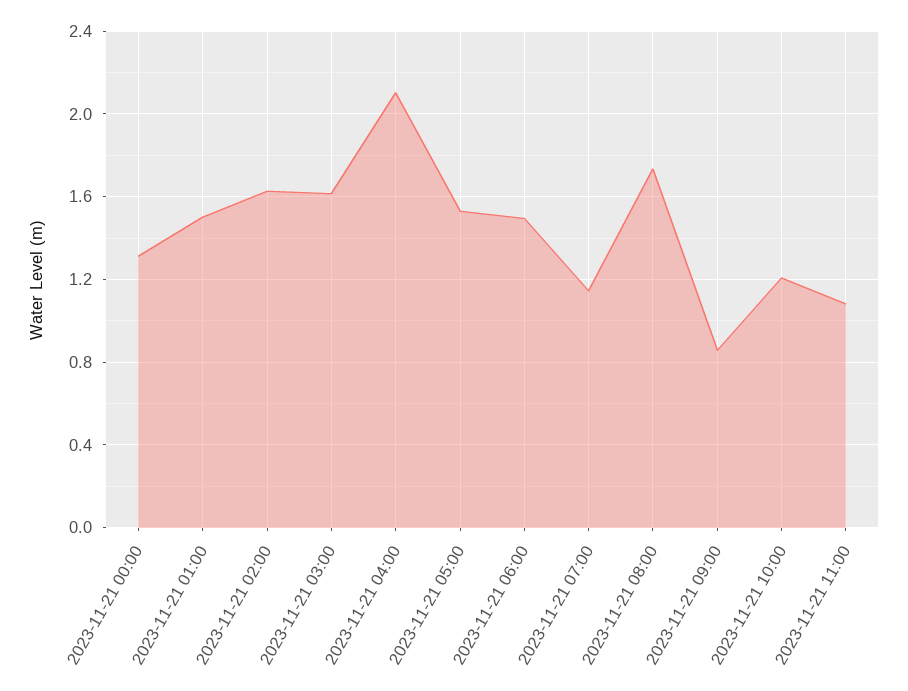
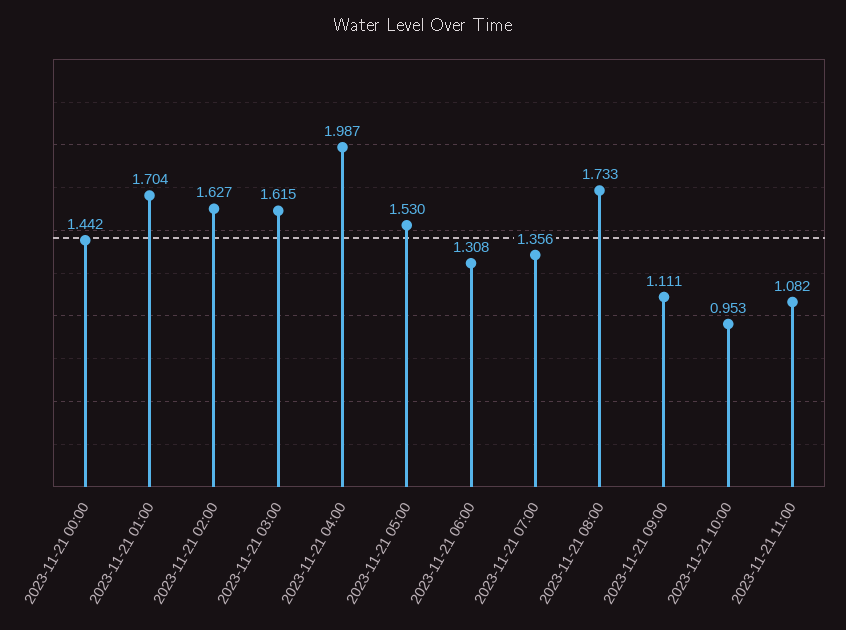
2023-11-21 00:00: 1.3 -> 1.442
2023-11-21 01:00: 1.5 -> 1.704
2023-11-21 04:00: 2.1 -> 1.987
2023-11-21 06:00: 1.5 -> 1.308
2023-11-21 07:00: 1.15 -> 1.356
2023-11-21 09:00: 0.85 -> 1.111
2023-11-21 10:00: 1.2 -> 0.953

